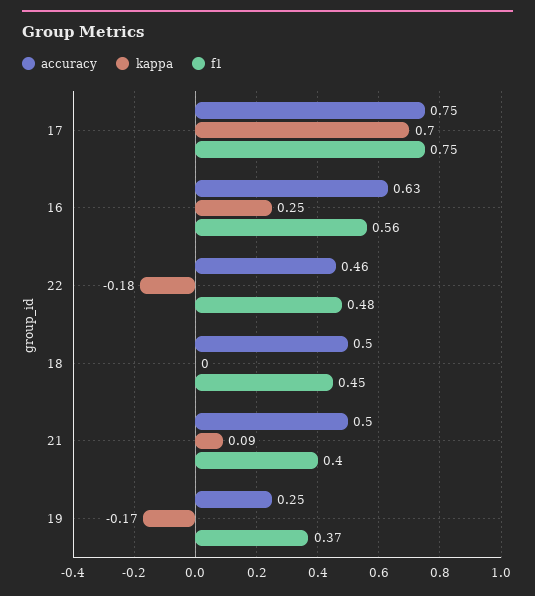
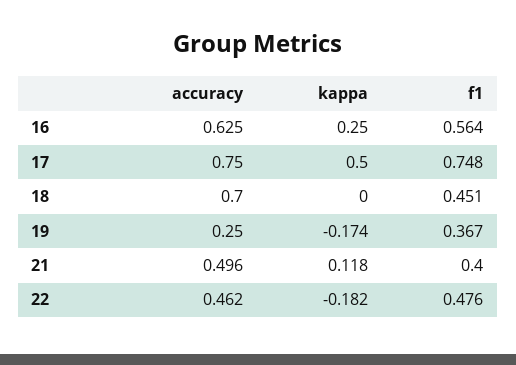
kappa, 17: 0.7 -> 0.5
accuracy, 18: 0.5 -> 0.7
kappa, 21: 0.09 -> 0.118

